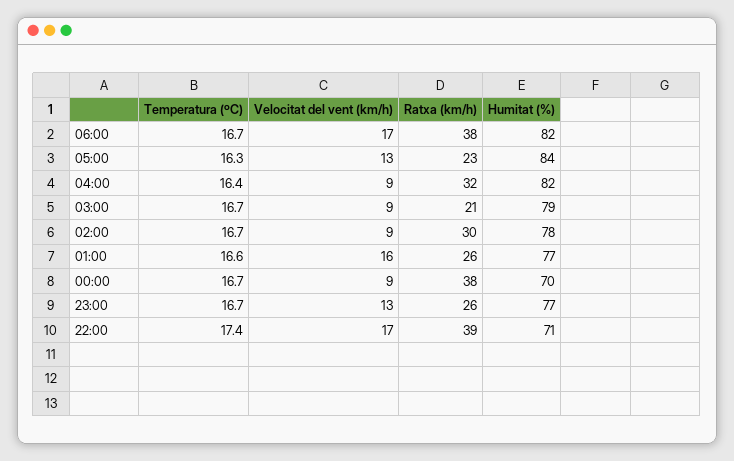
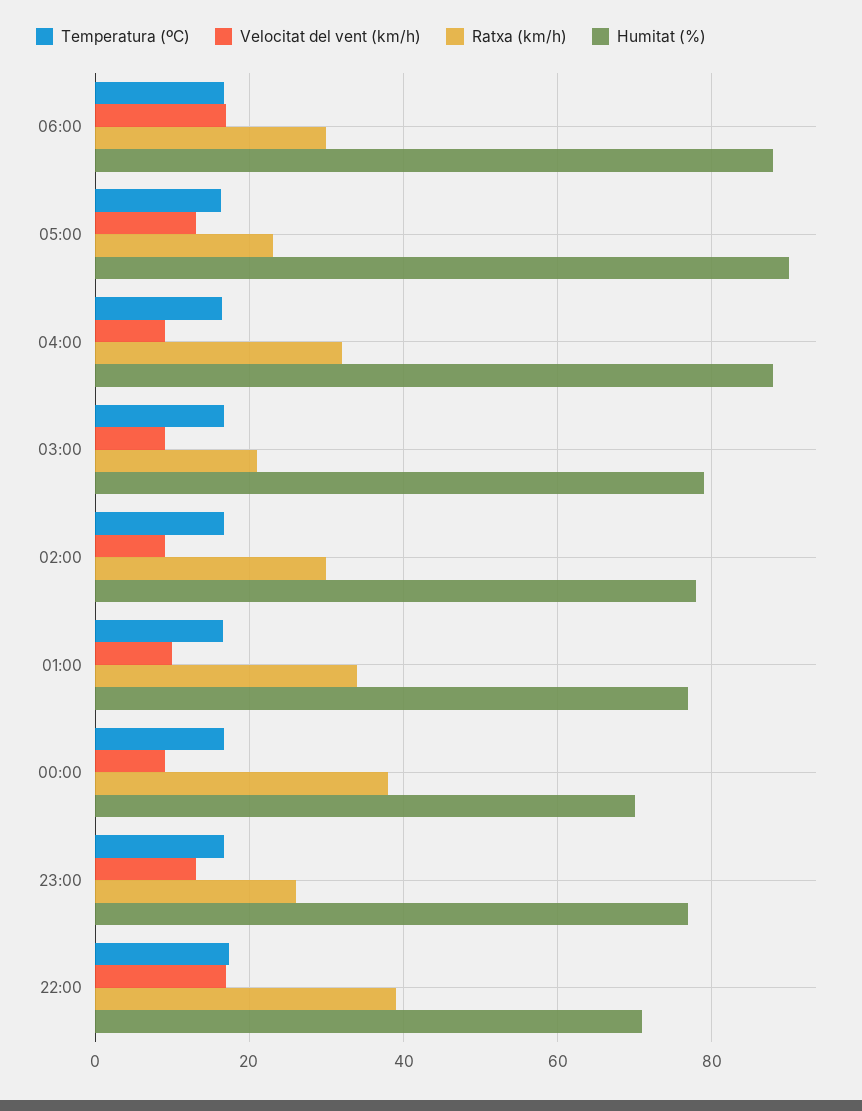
Ratxa (km/h), 06:00: 38 -> 30
Humitat (%), 06:00: 82 -> 88
Humitat (%), 05:00: 84 -> 90
Humitat (%), 04:00: 82 -> 88
Velocitat del vent (km/h), 01:00: 16 -> 10
Ratxa (km/h), 01:00: 26 -> 34

